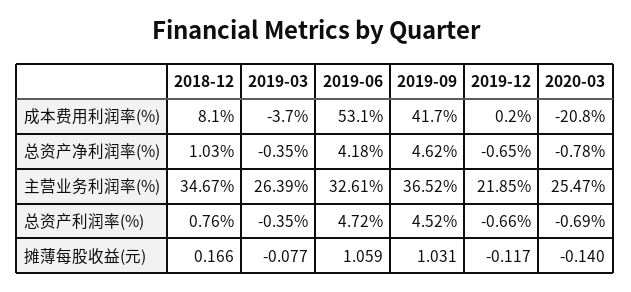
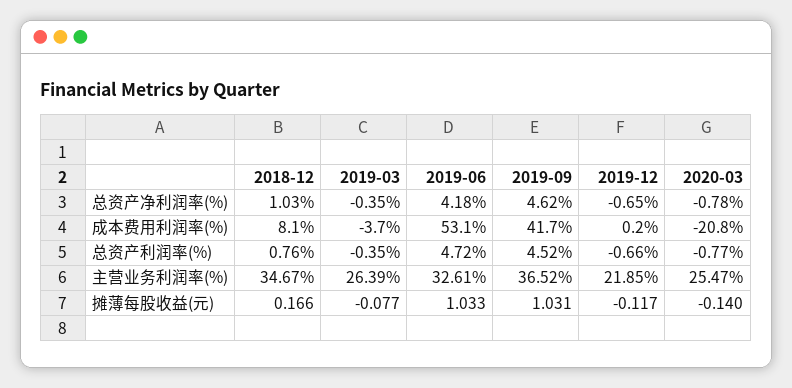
2020-03, 总资产利润率(%): -0.69 -> -0.77
2019-06, 摊薄每股收益(元): 1.059 -> 1.033

